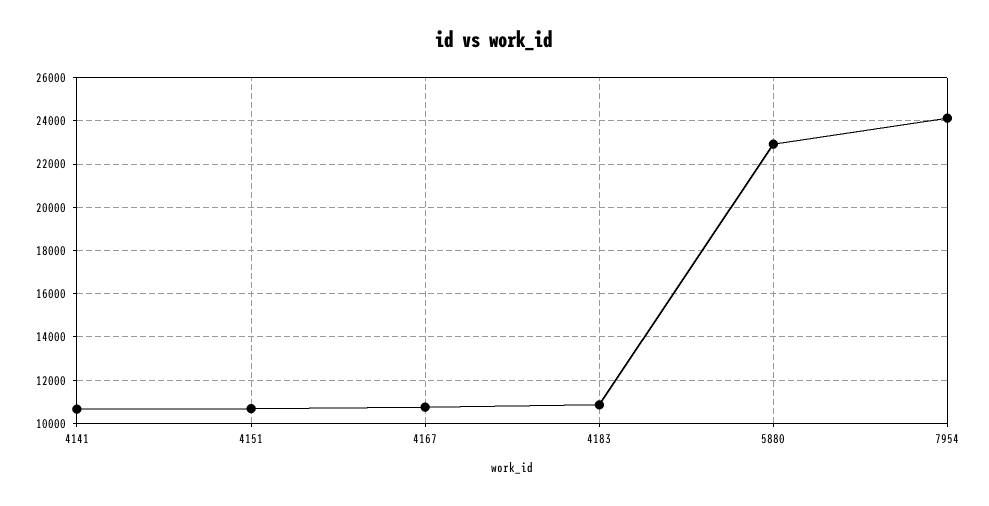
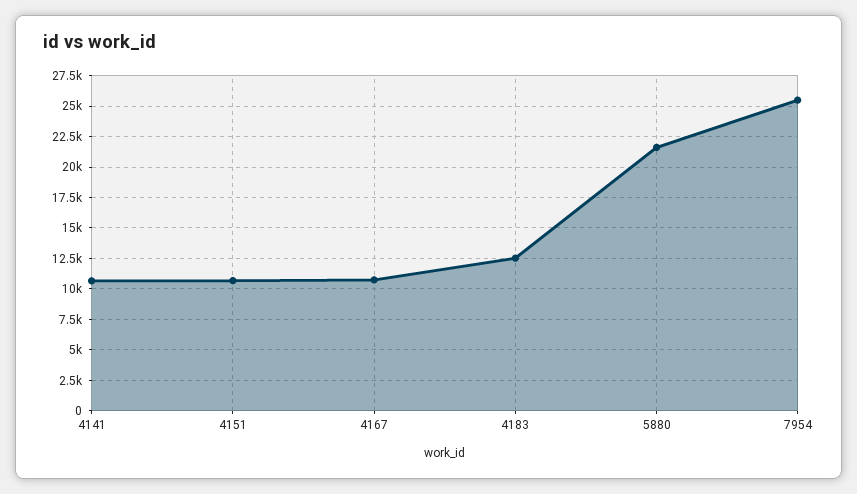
4183: 11000 -> 12500
5880: 23000 -> 21500
7954: 24000 -> 25500

